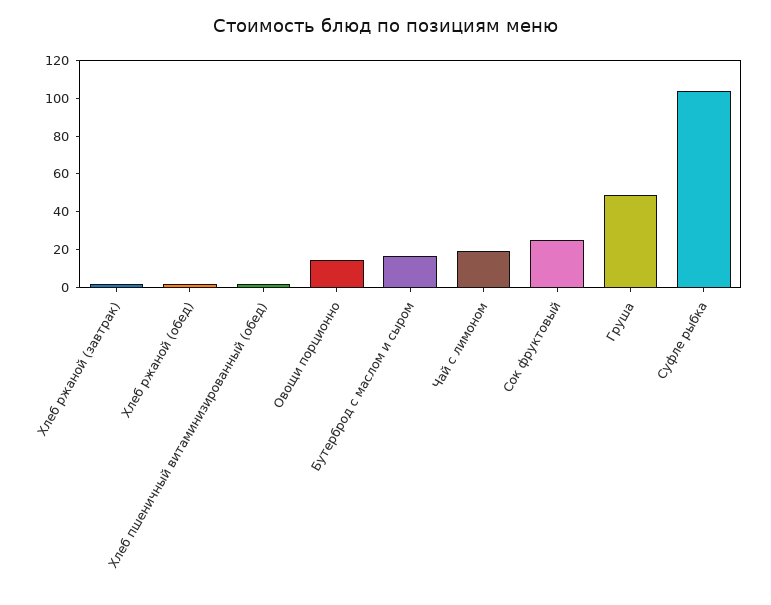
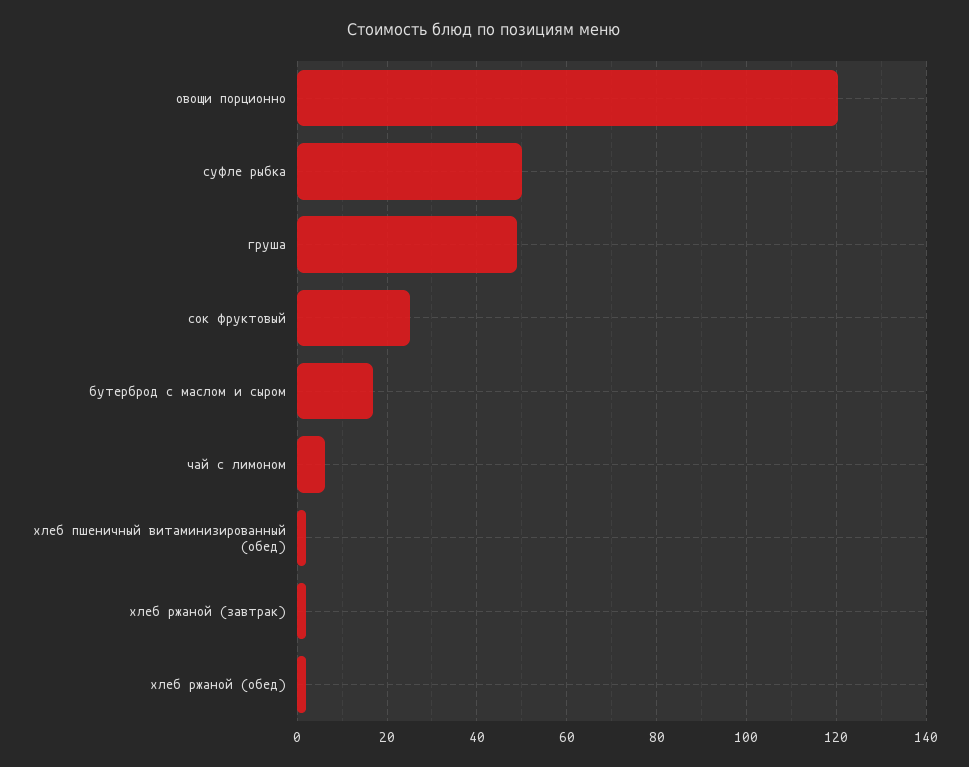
Овощи порционно: 15 -> 120
Чай с лимоном: 20 -> 6
Суфле рыбка: 105 -> 50

